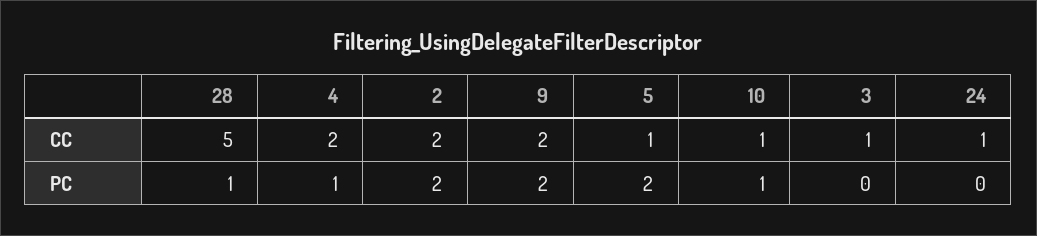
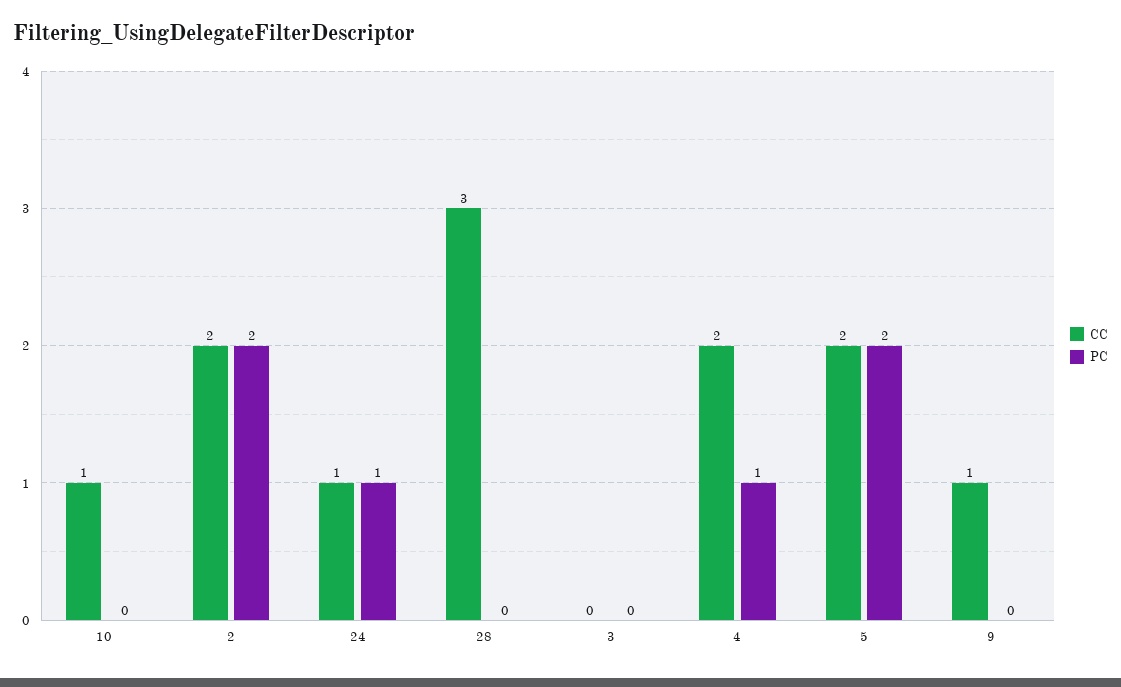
CC, 28: 5 -> 3
CC, 9: 2 -> 1
CC, 5: 1 -> 2
CC, 3: 1 -> 0
PC, 28: 1 -> 0
PC, 9: 2 -> 0
PC, 10: 1 -> 0
PC, 24: 0 -> 1

